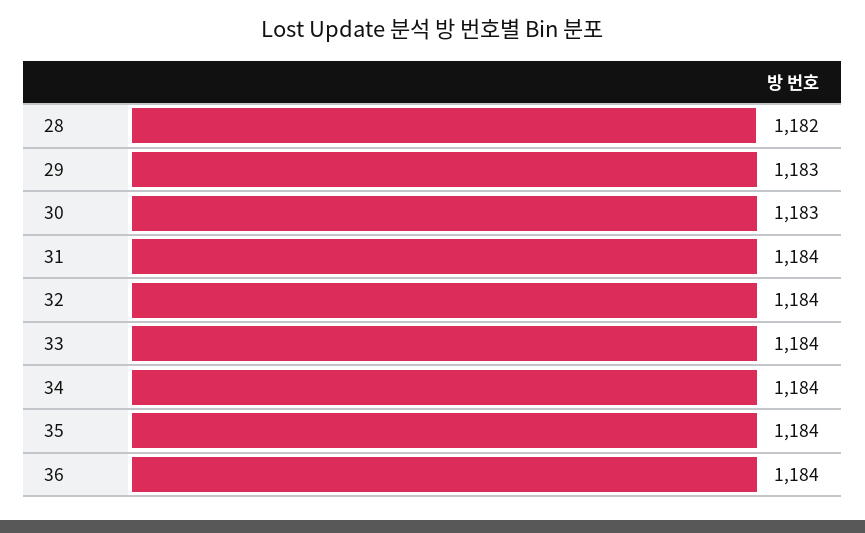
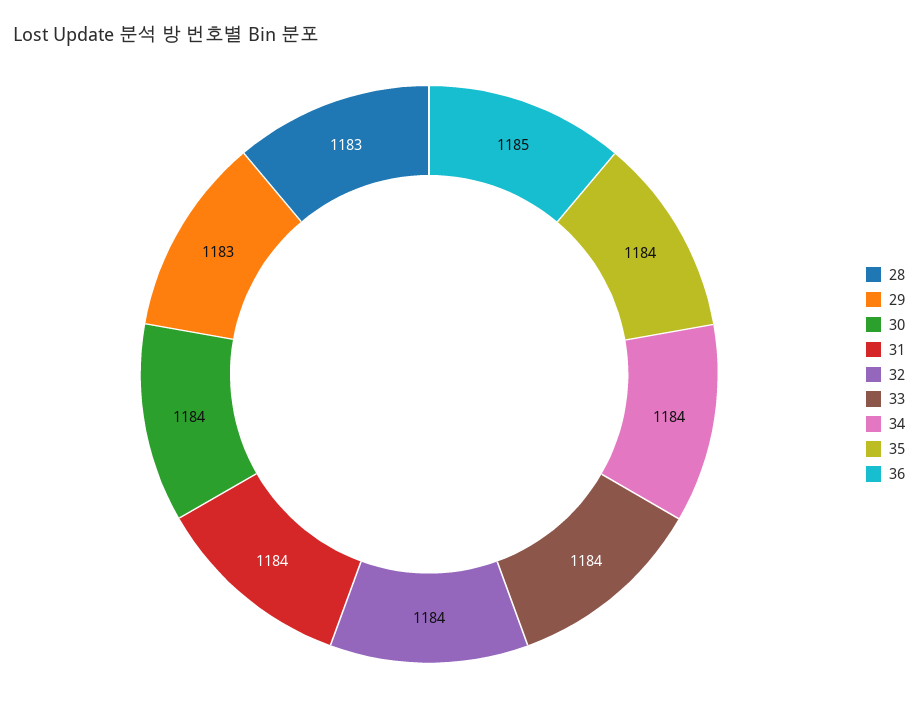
28: 1182 -> 1183
30: 1183 -> 1184
36: 1184 -> 1185

